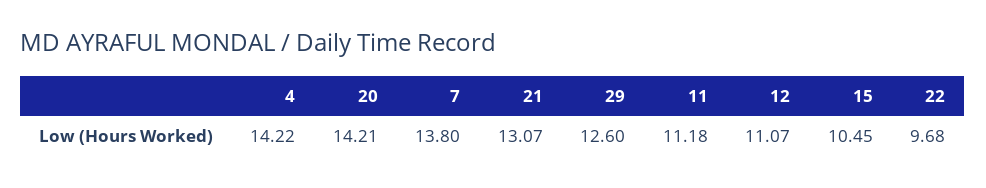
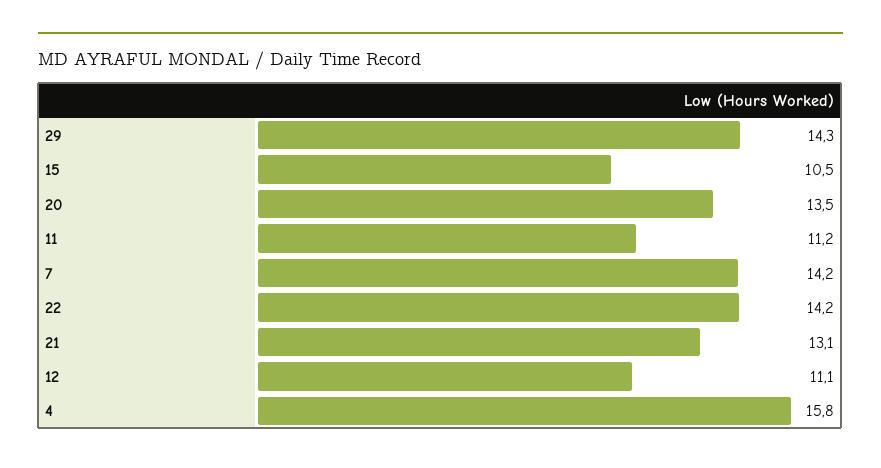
4: 14.22 -> 15.8
20: 14.21 -> 13.5
7: 13.8 -> 14.2
29: 12.6 -> 14.3
22: 9.68 -> 14.2

